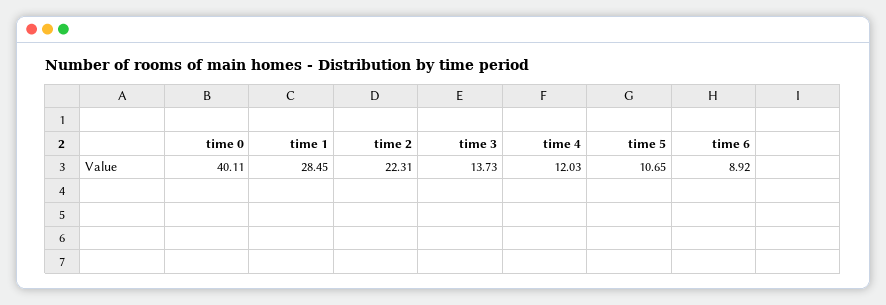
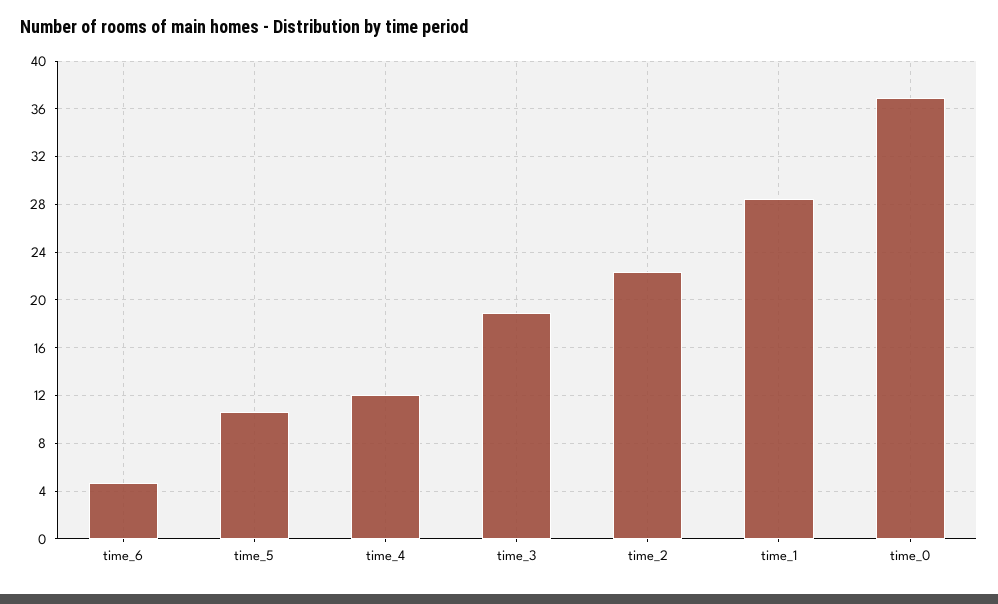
time 0: 40.11 -> 37
time 3: 13.73 -> 19
time 6: 8.92 -> 5

